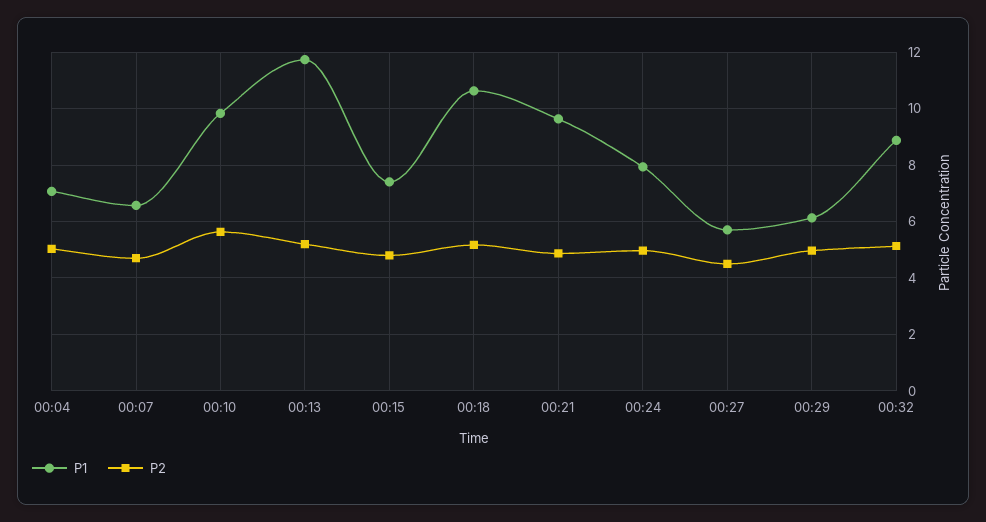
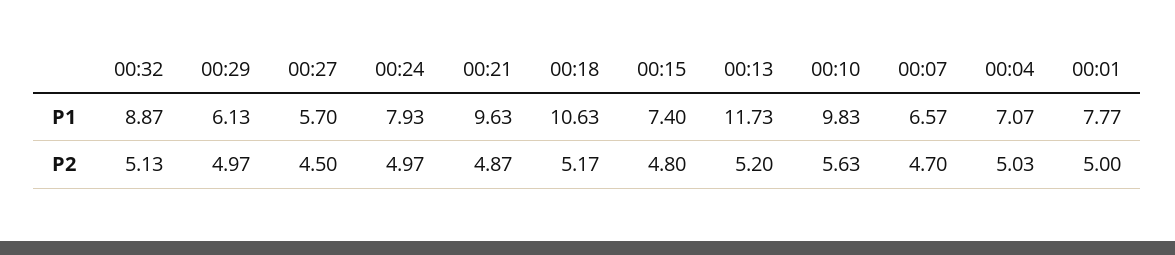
P1, 00:01: none -> 7.77
P2, 00:01: none -> 5

